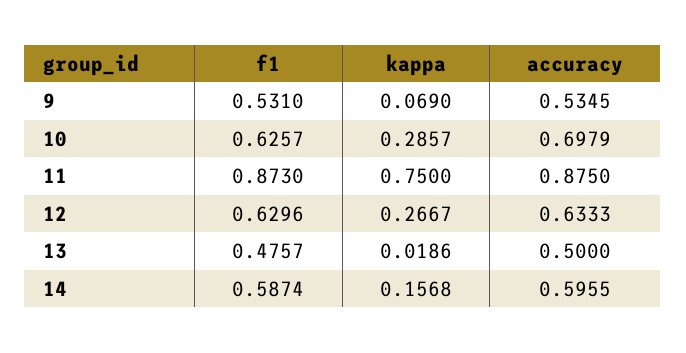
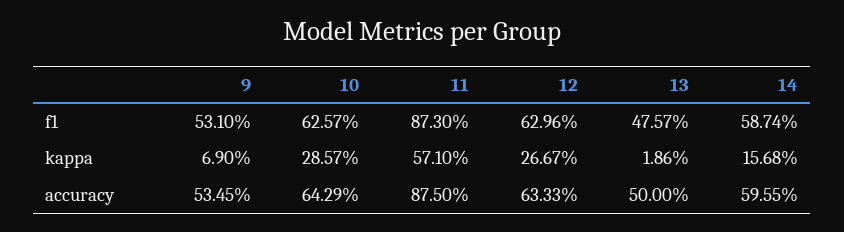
accuracy, 10: 0.6979 -> 0.6429
kappa, 11: 0.75 -> 0.571

